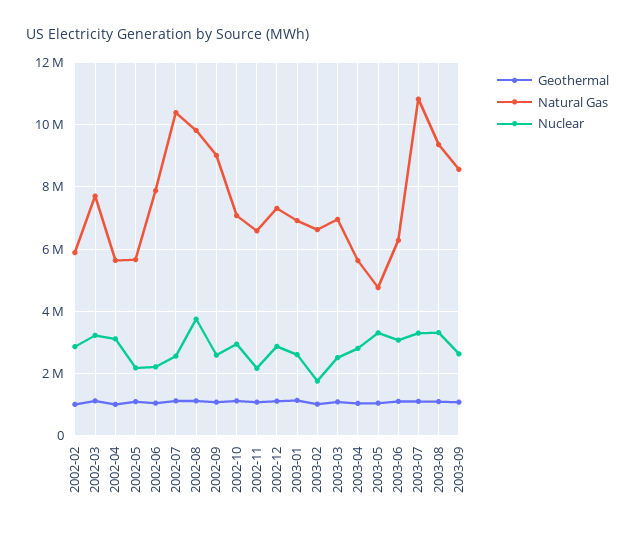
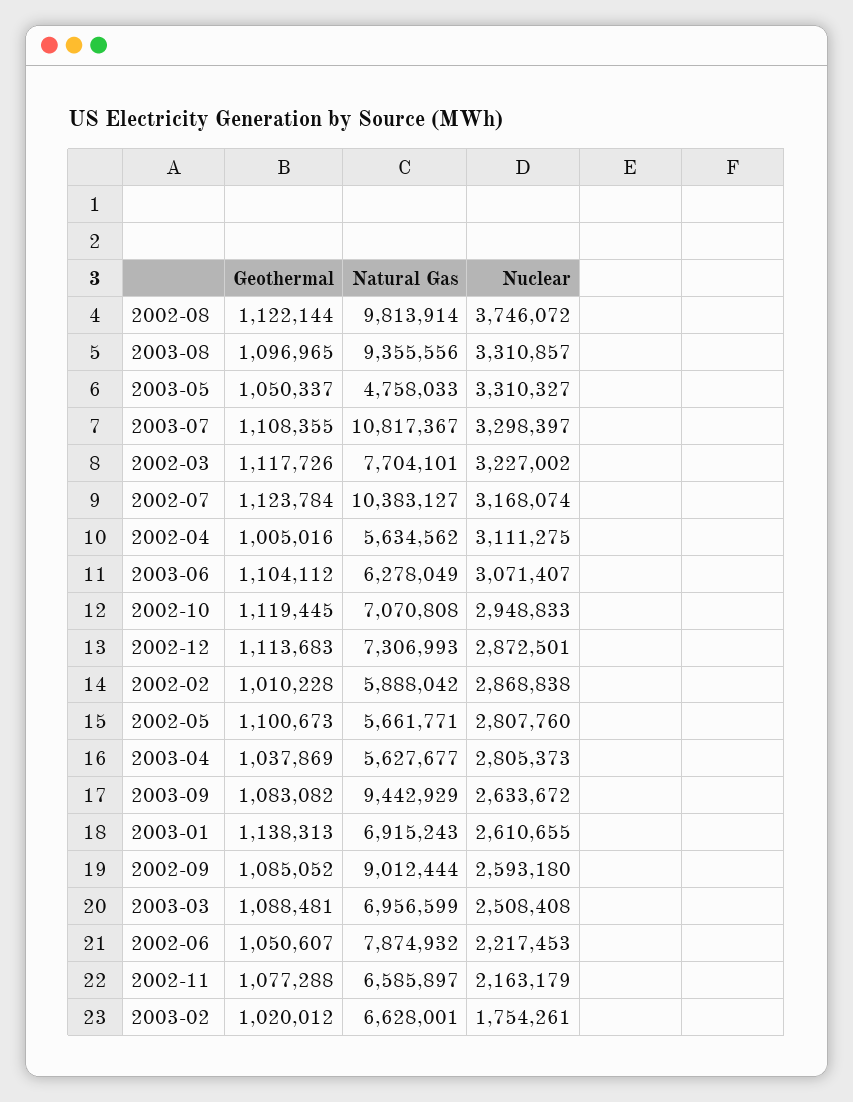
Nuclear, 2002-05: 2200000 -> 2807760
Nuclear, 2002-07: 2600000 -> 3168074
Natural Gas, 2003-09: 8600000 -> 9442929

